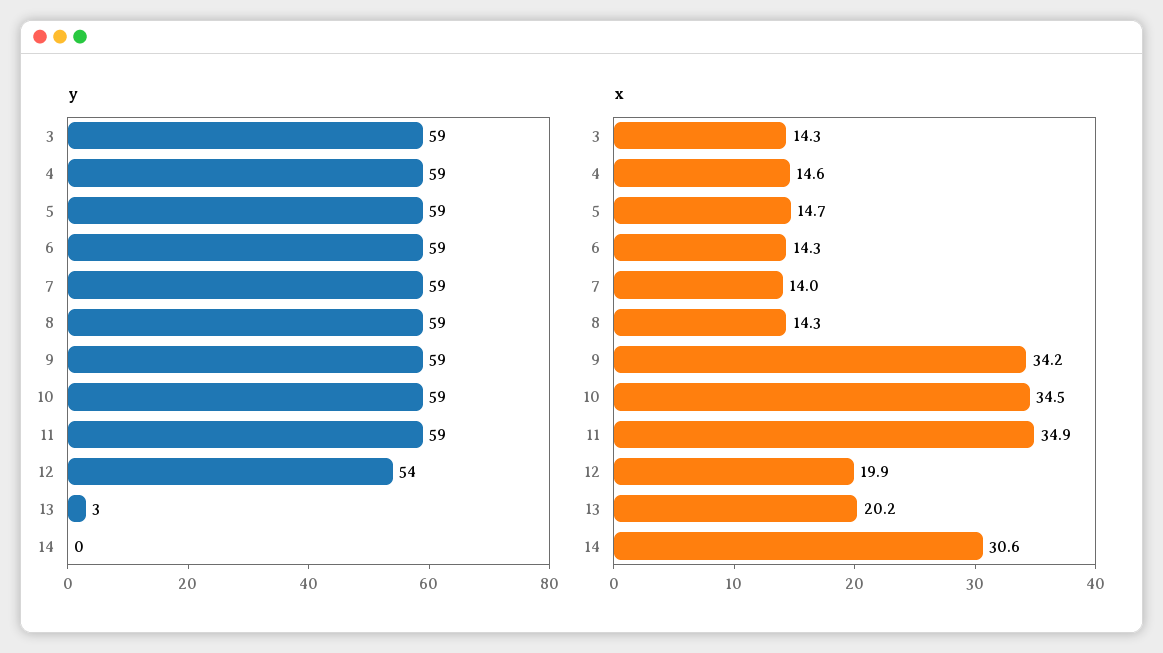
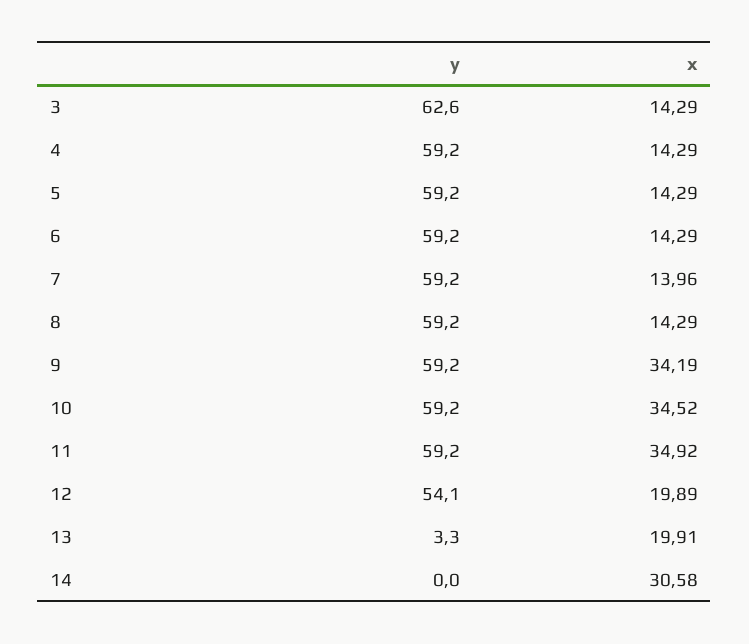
y, 3: 59 -> 62.6
x, 4: 14.6 -> 14.29
x, 5: 14.7 -> 14.29
x, 13: 20.2 -> 19.91

